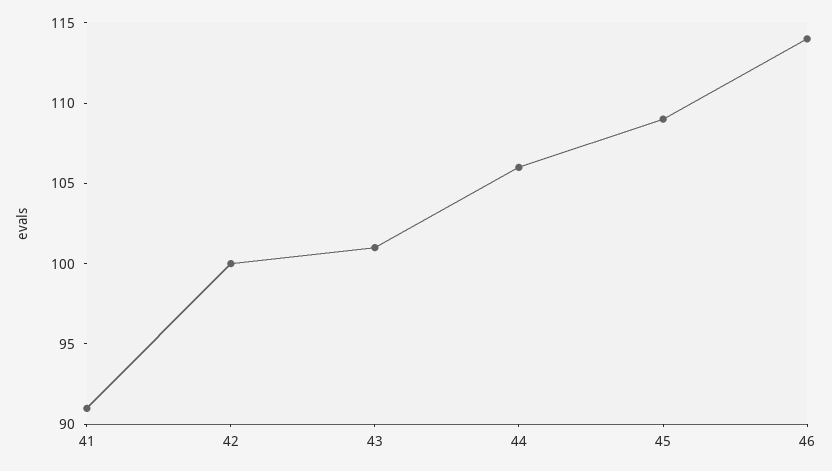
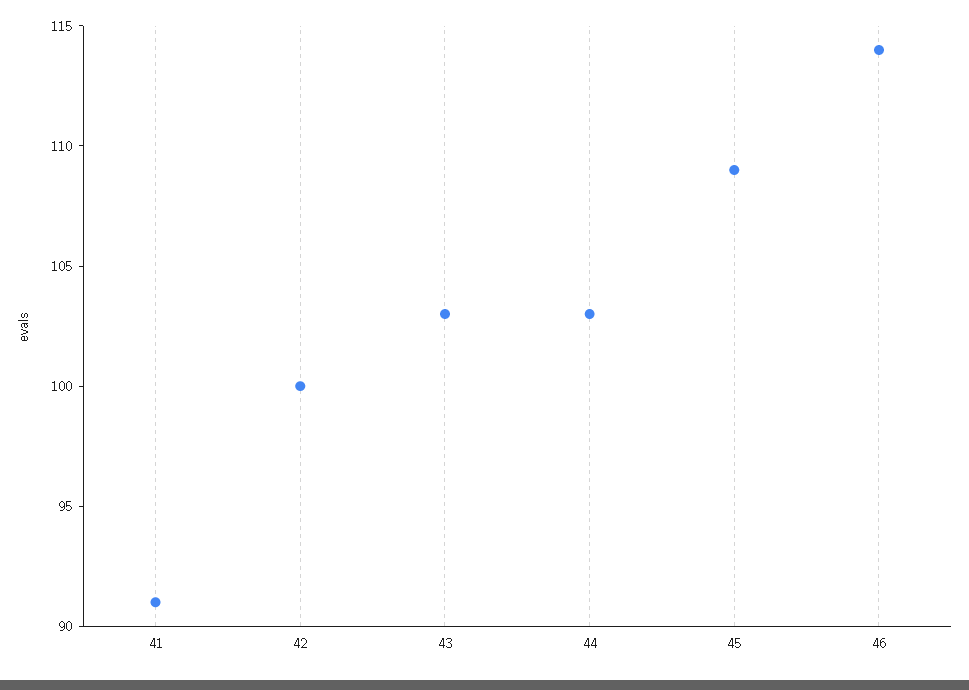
43: 101 -> 103
44: 106 -> 103

